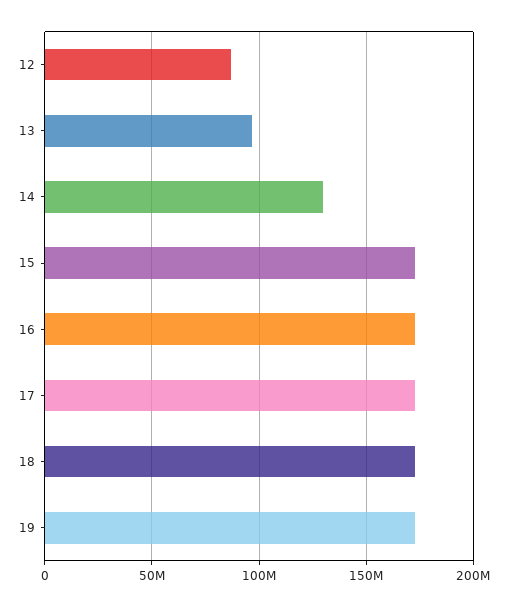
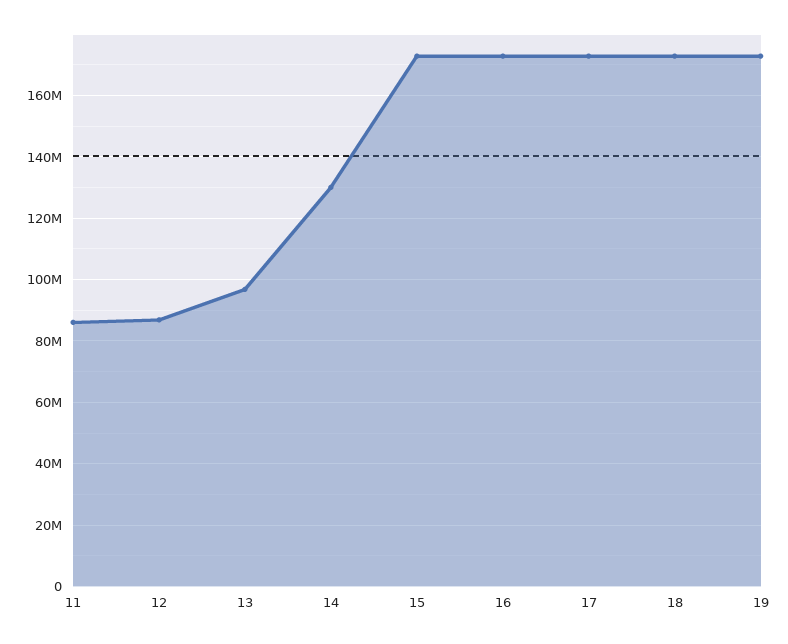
11: none -> 86000000

